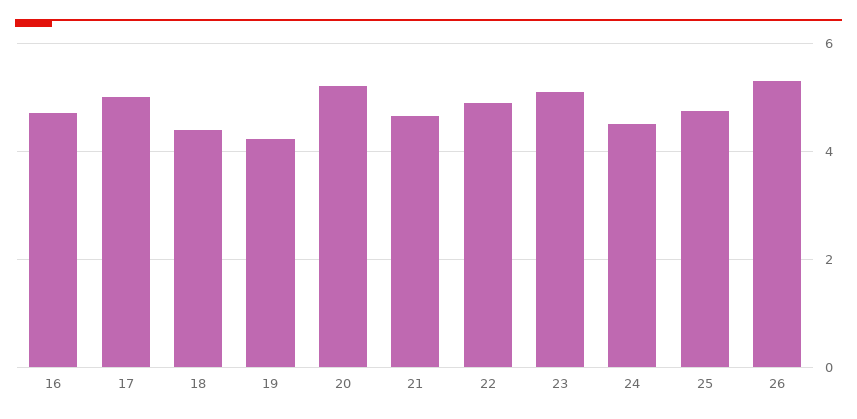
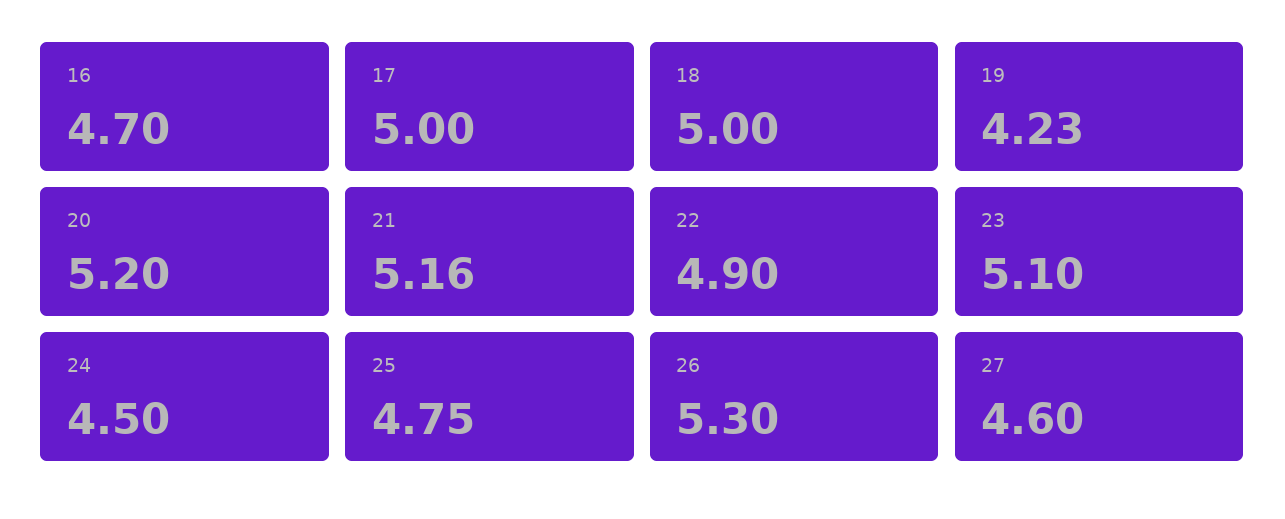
18: 4.4 -> 5
21: 4.6 -> 5.16
27: none -> 4.6

